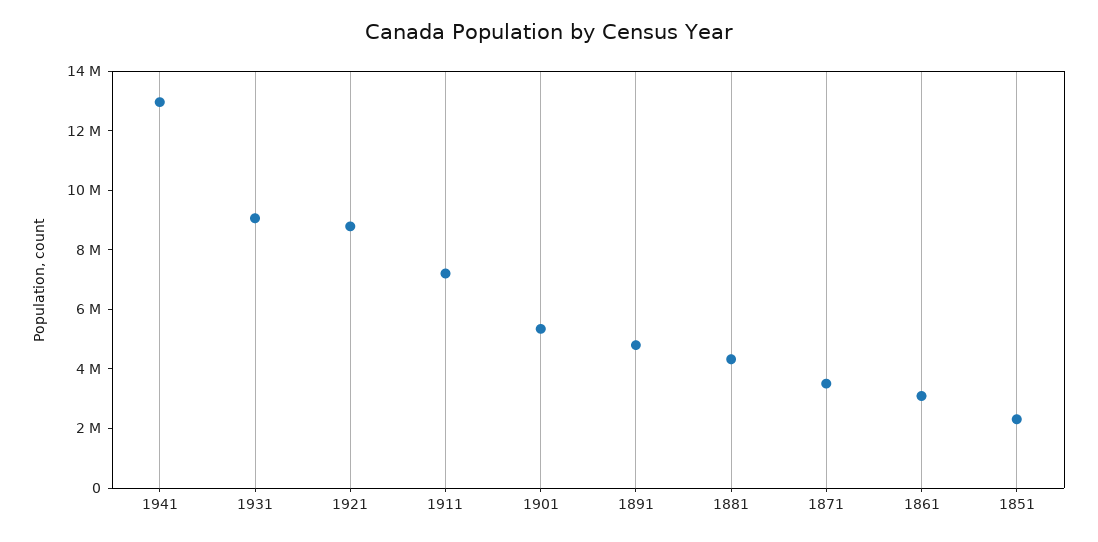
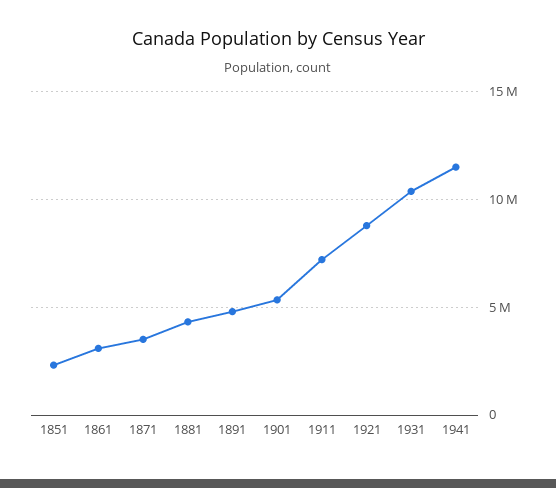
1941: 13000000 -> 11500000
1931: 9000000 -> 10500000

